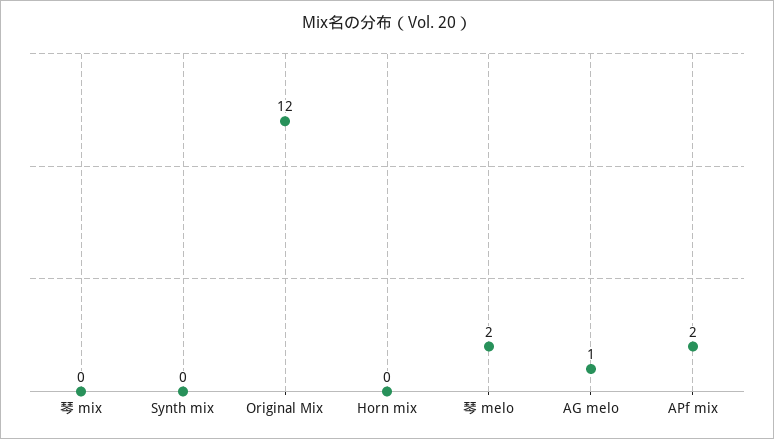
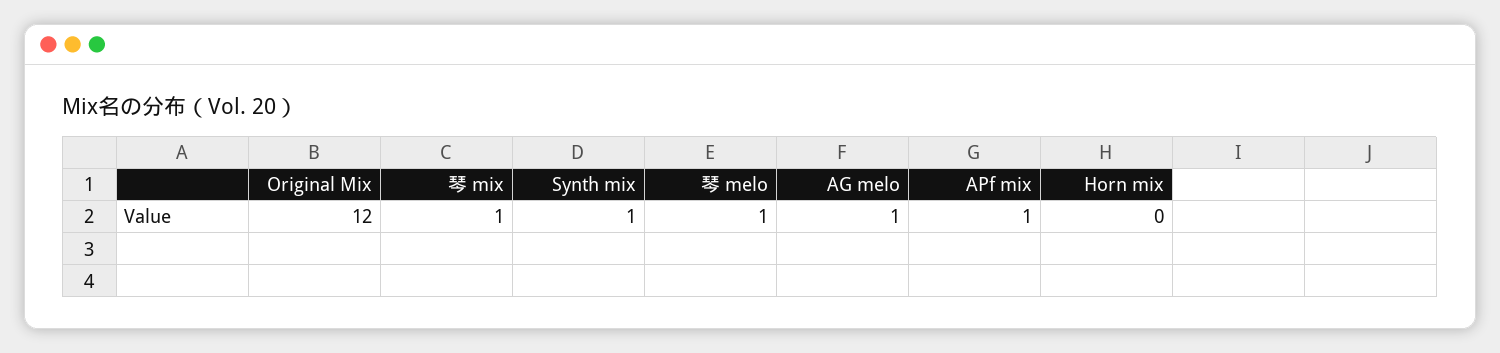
琴 mix: 0 -> 1
Synth mix: 0 -> 1
琴 melo: 2 -> 1
APf mix: 2 -> 1

